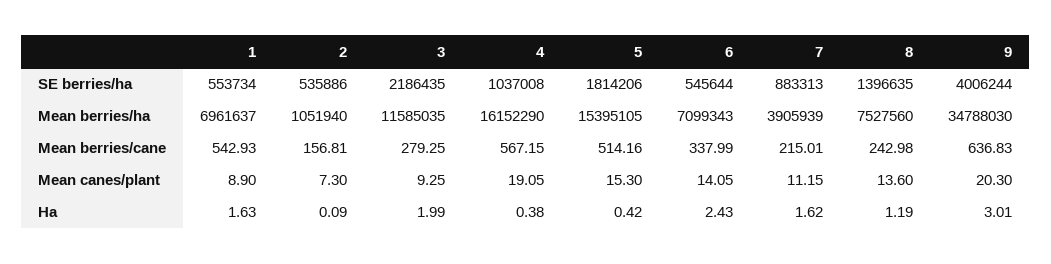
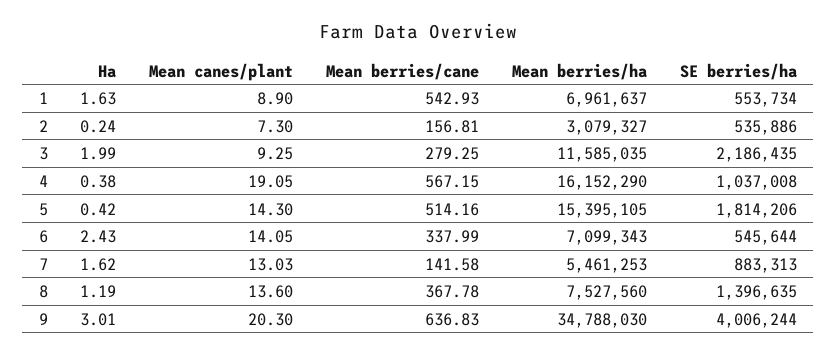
2, Mean berries/ha: 1051940 -> 3079327
7, Mean berries/ha: 3905939 -> 5461253
7, Mean berries/cane: 215.01 -> 141.58
8, Mean berries/cane: 242.98 -> 367.78
5, Mean canes/plant: 15.3 -> 14.3
7, Mean canes/plant: 11.15 -> 13.03
2, Ha: 0.09 -> 0.24

